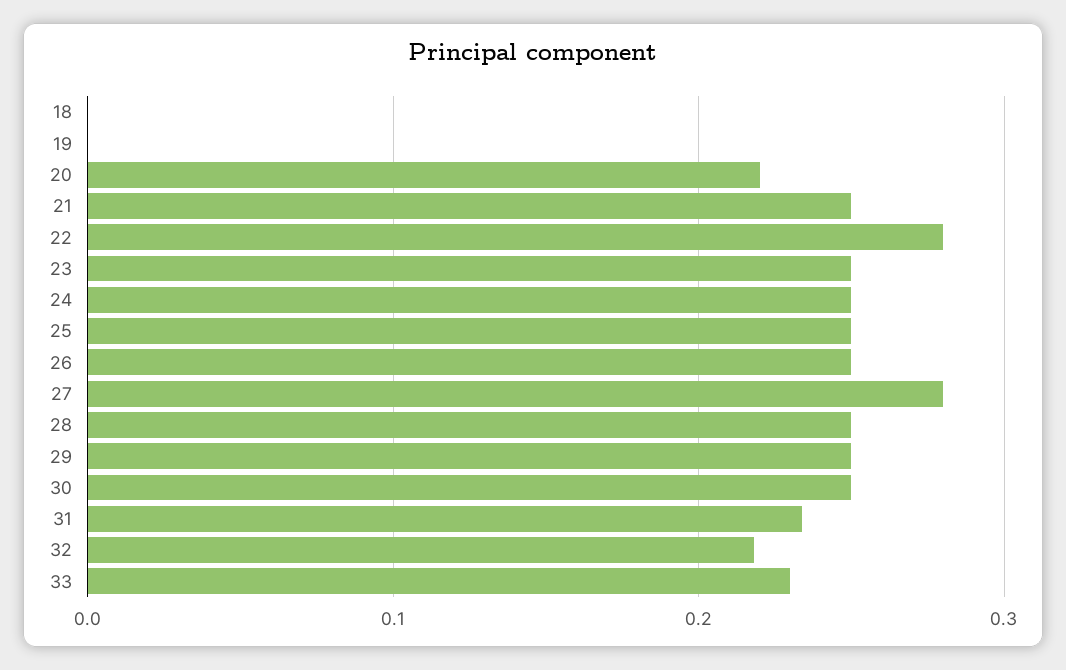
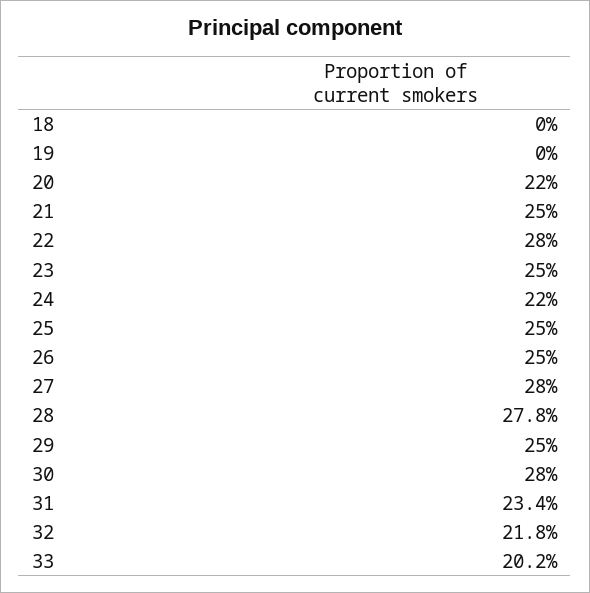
24: 0.25 -> 0.22
28: 0.25 -> 0.278
30: 0.25 -> 0.28
33: 0.23 -> 0.202

